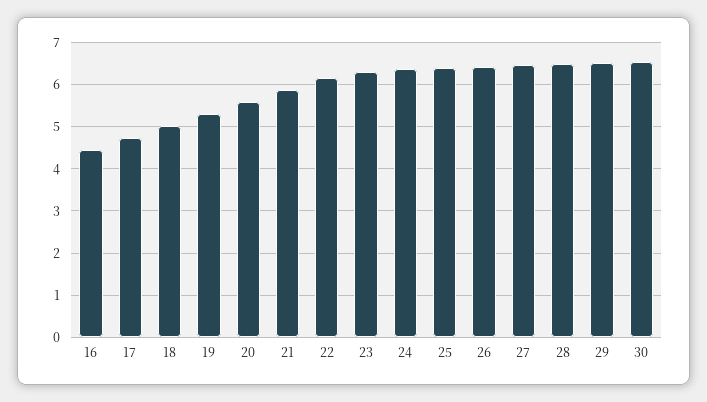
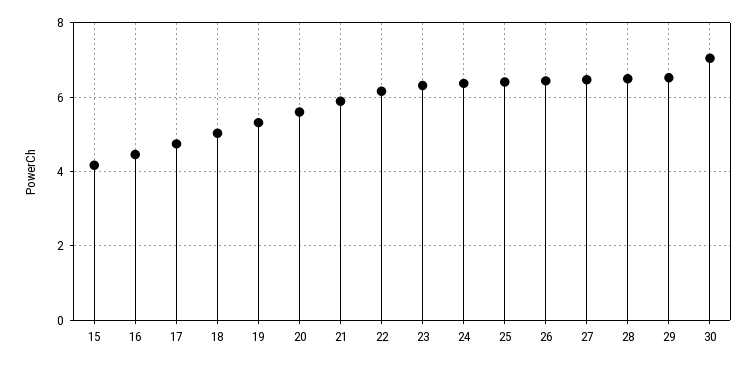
30: 6.6 -> 7
15: none -> 4.2

